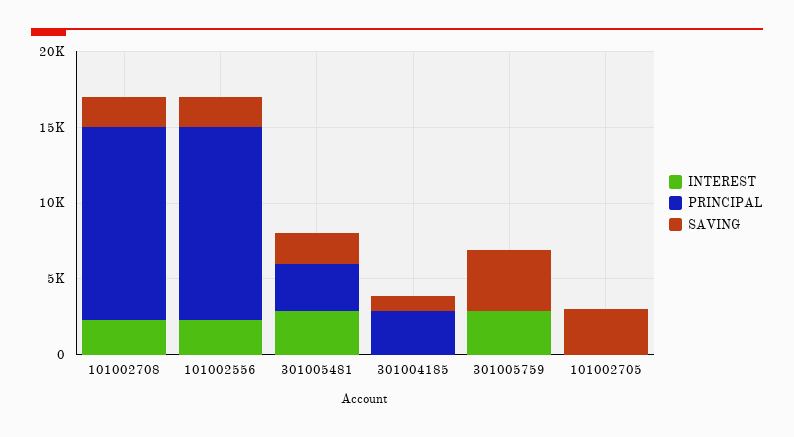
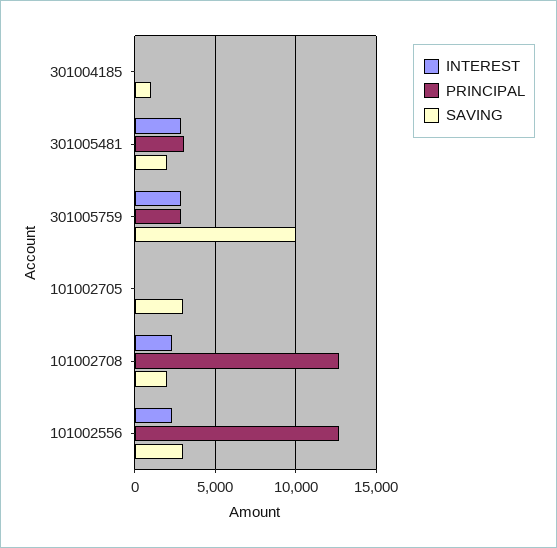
SAVING, 101002556: 2000 -> 3000
PRINCIPAL, 301004185: 3000 -> 0
PRINCIPAL, 301005759: 0 -> 3000
SAVING, 301005759: 4000 -> 10000

